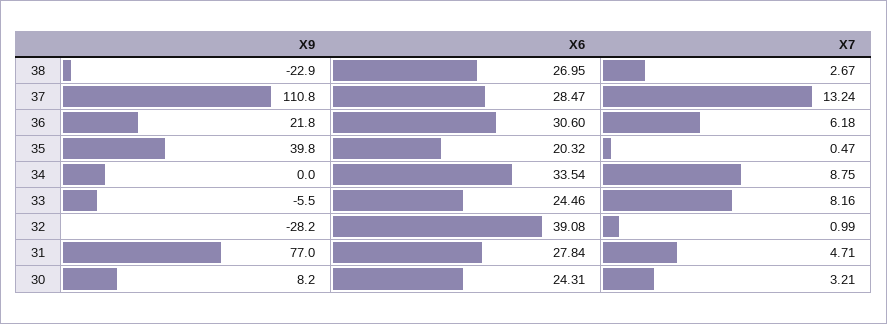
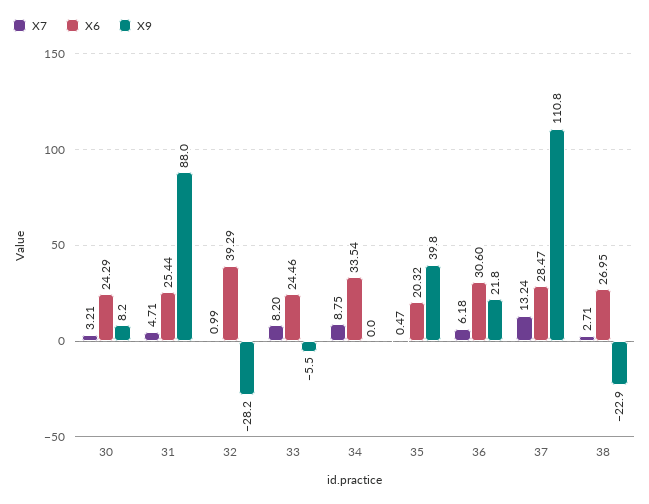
X7, 38: 2.67 -> 2.71
X7, 33: 8.16 -> 8.2
X6, 32: 39.08 -> 39.29
X9, 31: 77 -> 88
X6, 31: 27.84 -> 25.44
X6, 30: 24.31 -> 24.29

